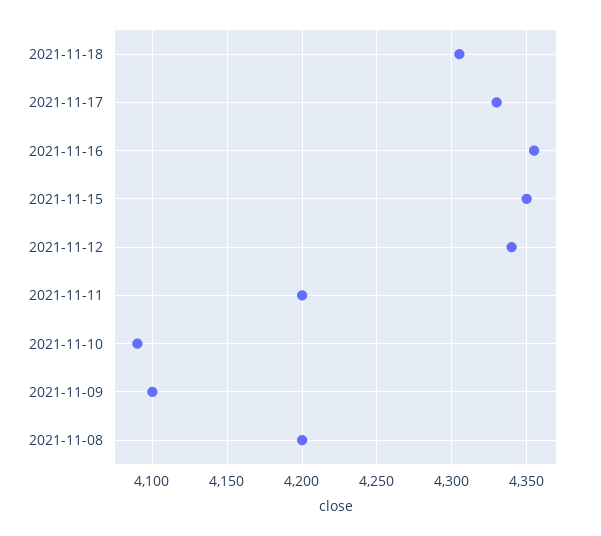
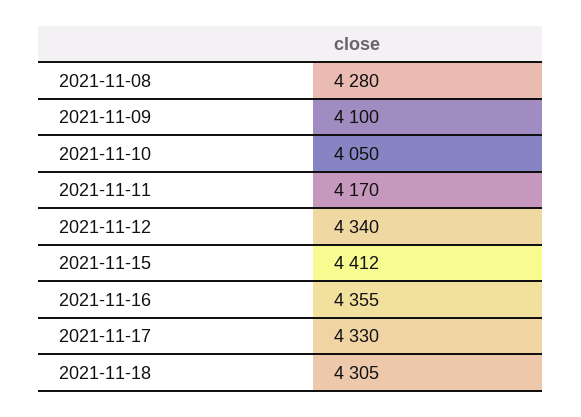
2021-11-15: 4350 -> 4412
2021-11-11: 4200 -> 4170
2021-11-10: 4090 -> 4050
2021-11-08: 4200 -> 4280

